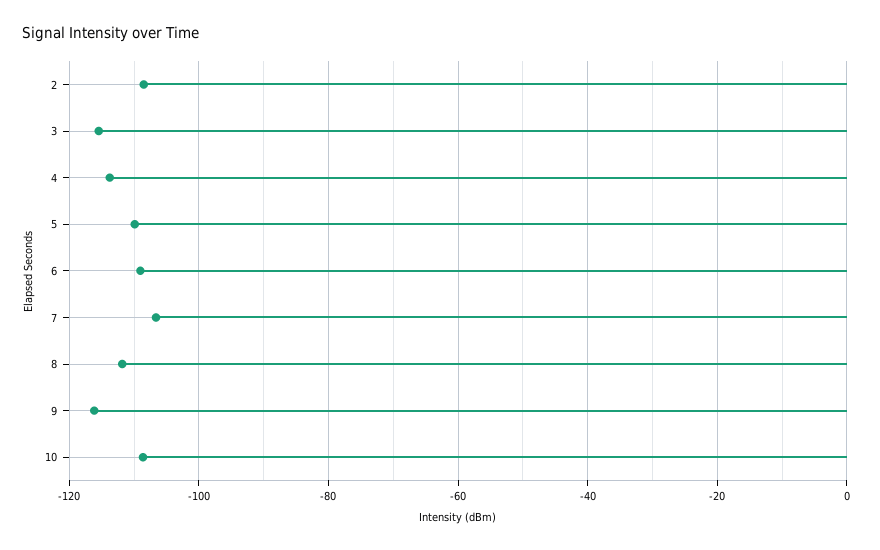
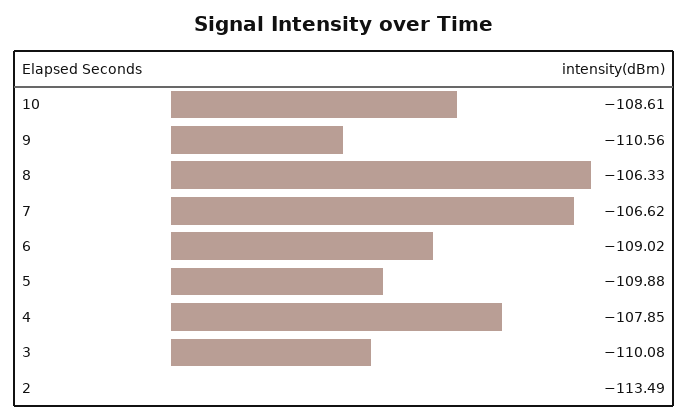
2: -108 -> -113.49
3: -116 -> -110.08
4: -114 -> -107.85
8: -112 -> -106.33
9: -116 -> -110.56

